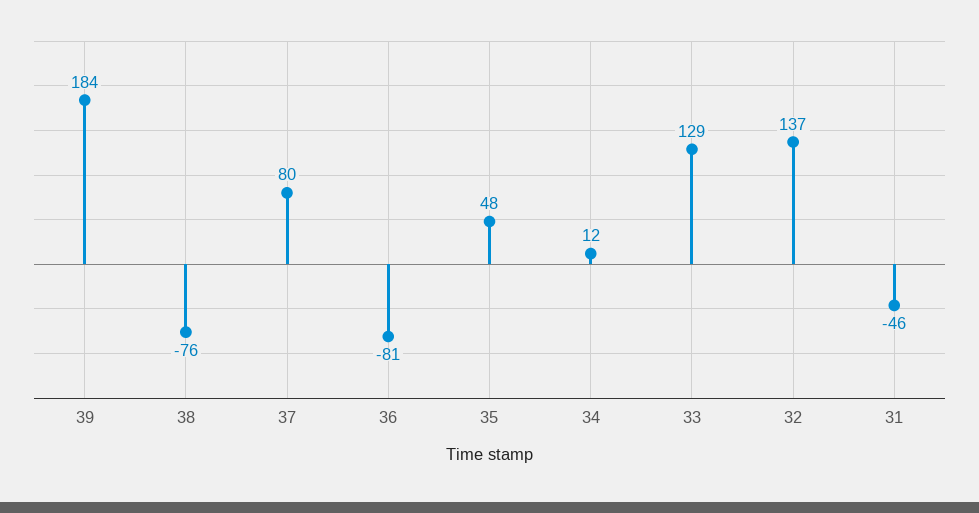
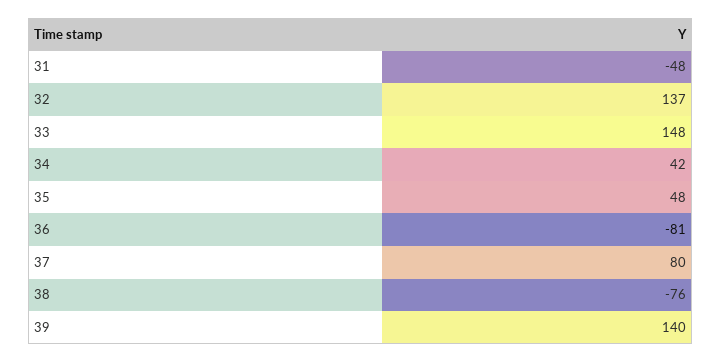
39: 184 -> 140
34: 12 -> 42
33: 129 -> 148
31: -46 -> -48

